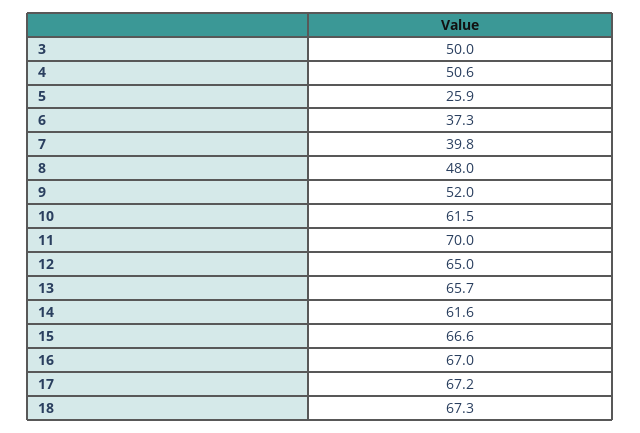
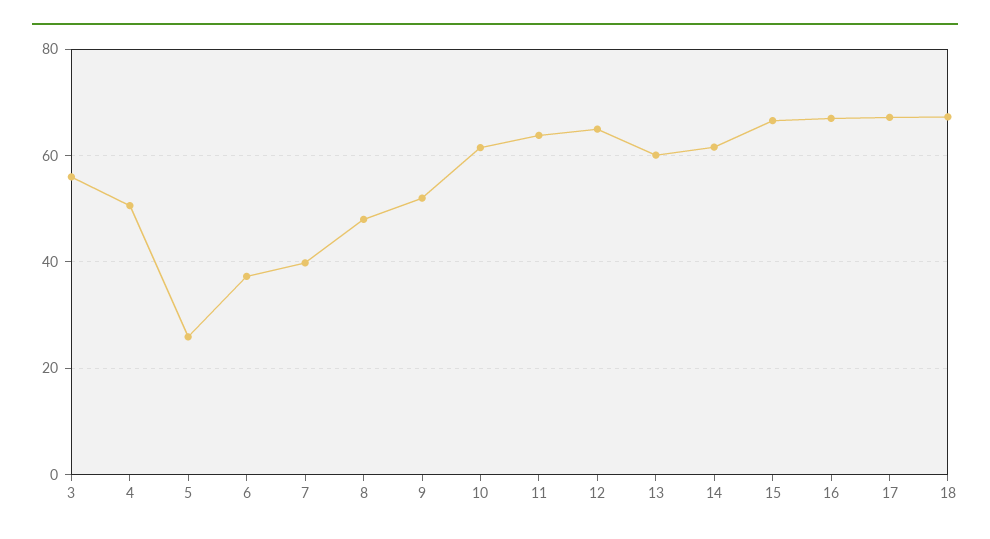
3: 50 -> 56
11: 70 -> 64
13: 65.7 -> 60

